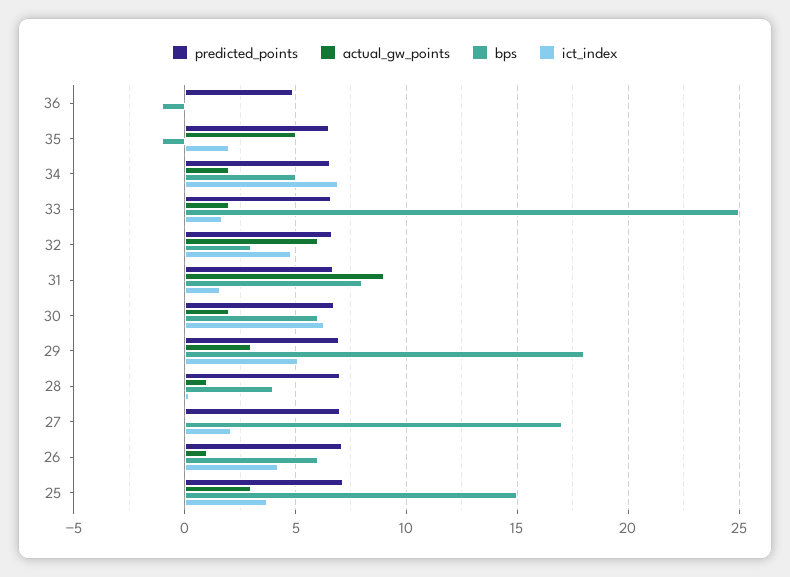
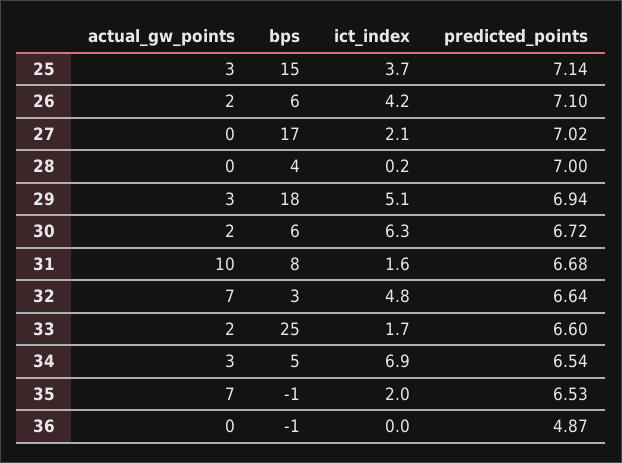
actual_gw_points, 35: 5 -> 7
actual_gw_points, 34: 2 -> 3
actual_gw_points, 32: 6 -> 7
actual_gw_points, 31: 9 -> 10
actual_gw_points, 28: 1 -> 0
actual_gw_points, 26: 1 -> 2

